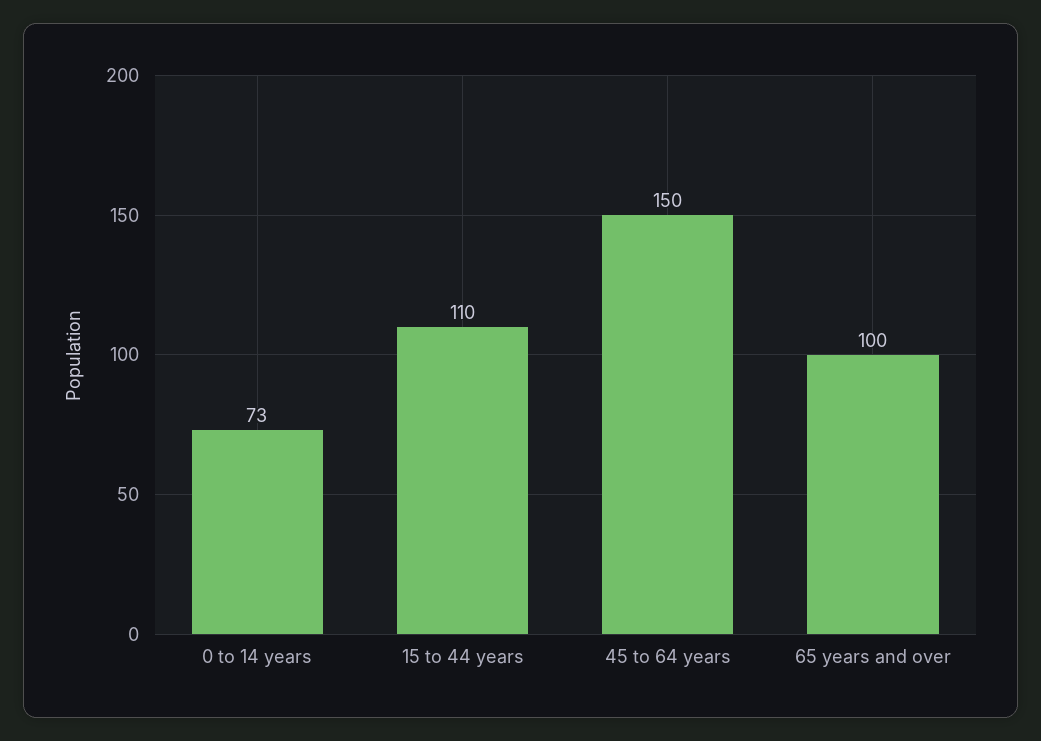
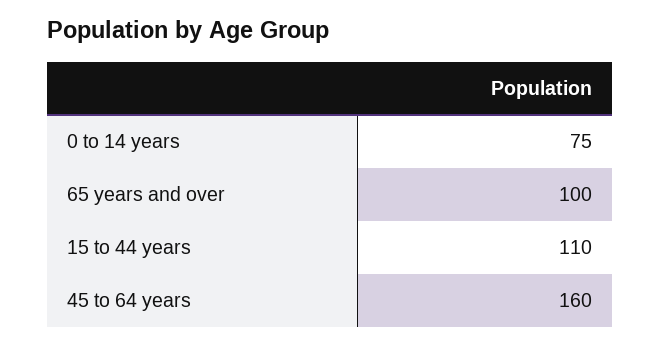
0 to 14 years: 73 -> 75
45 to 64 years: 150 -> 160

